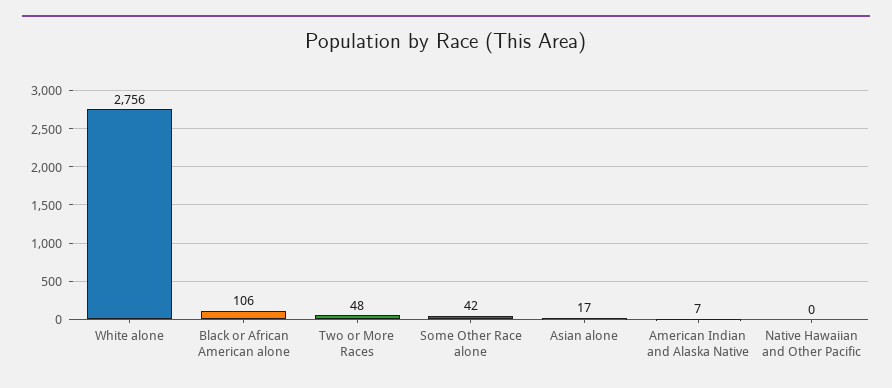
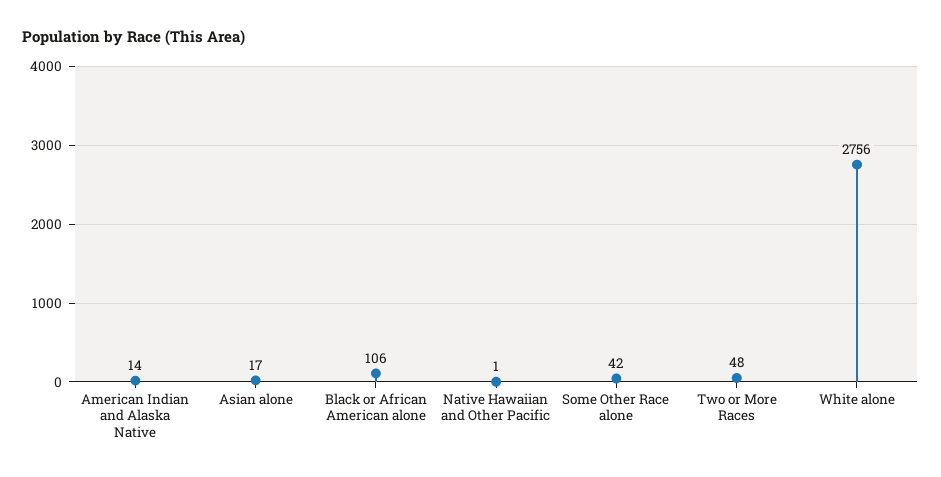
American Indian and Alaska Native: 7 -> 14
Native Hawaiian and Other Pacific: 0 -> 1

